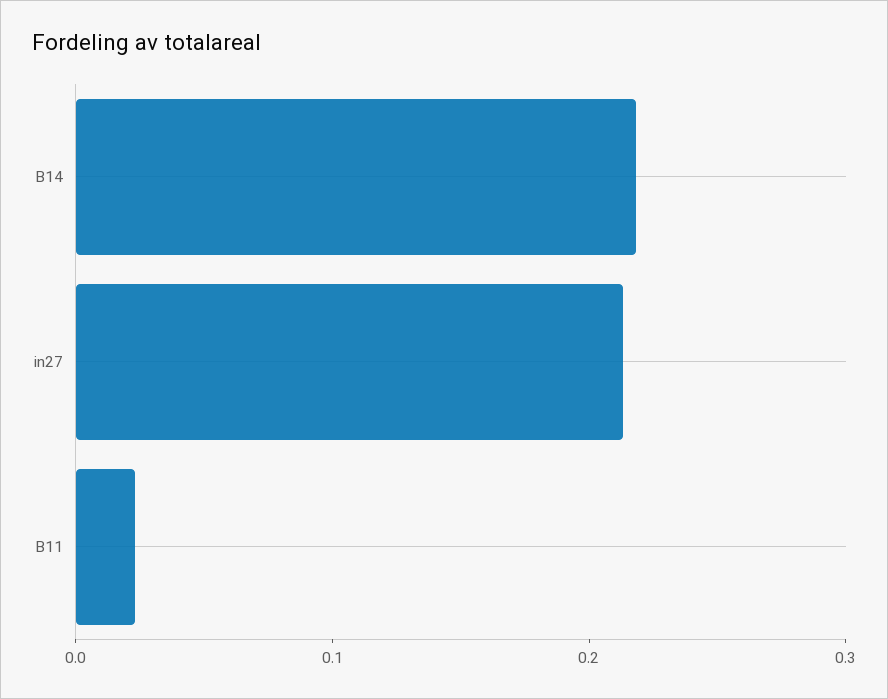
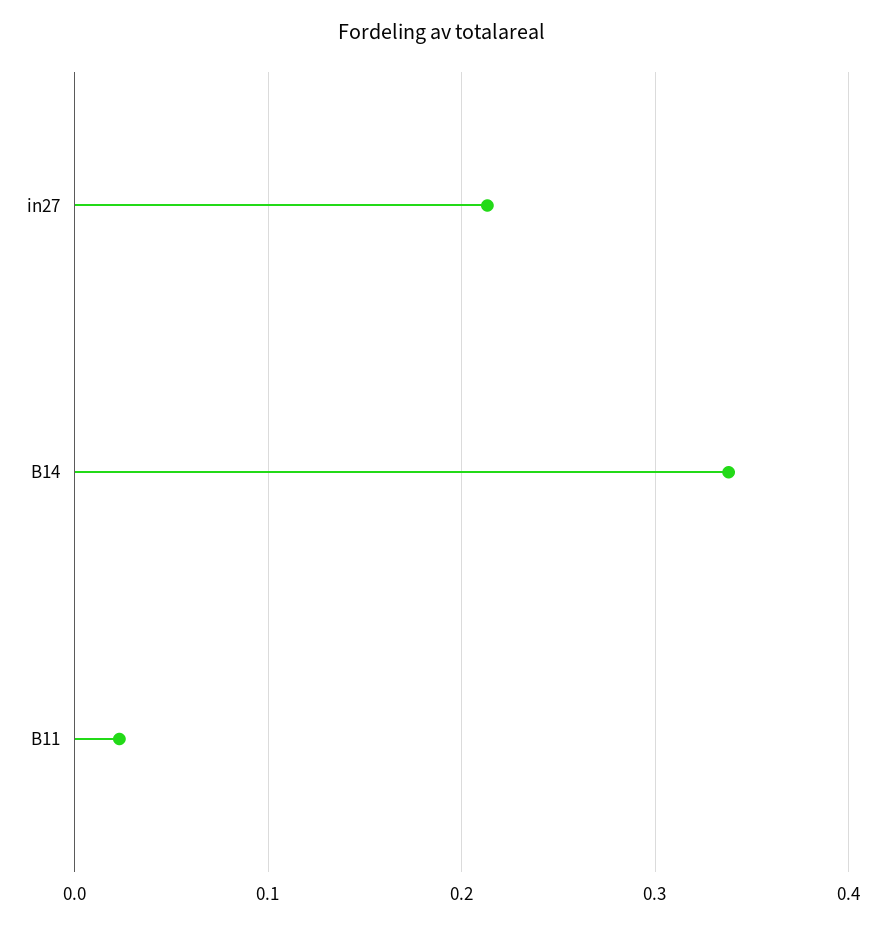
B14: 0.22 -> 0.34

